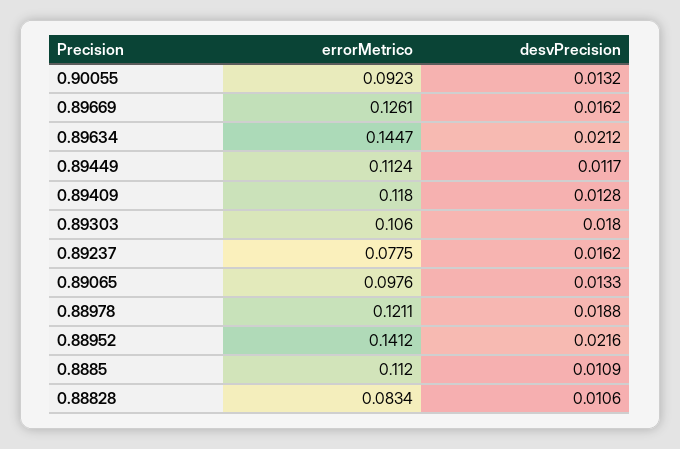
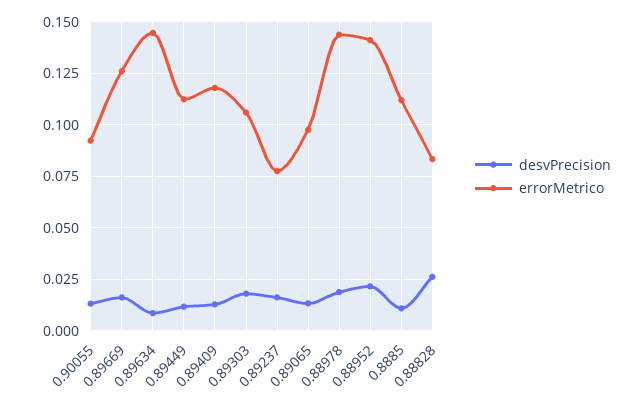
desvPrecision, 0.89634: 0.0212 -> 0.01
errorMetrico, 0.88978: 0.1211 -> 0.145
desvPrecision, 0.88828: 0.0106 -> 0.025

